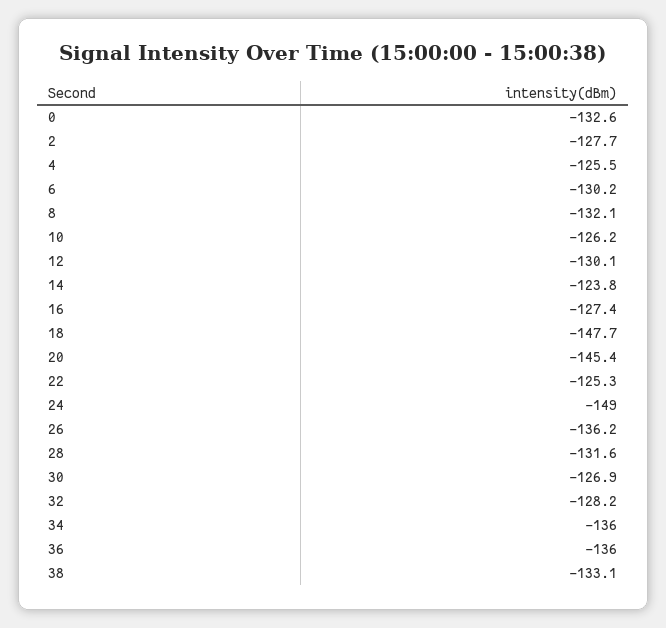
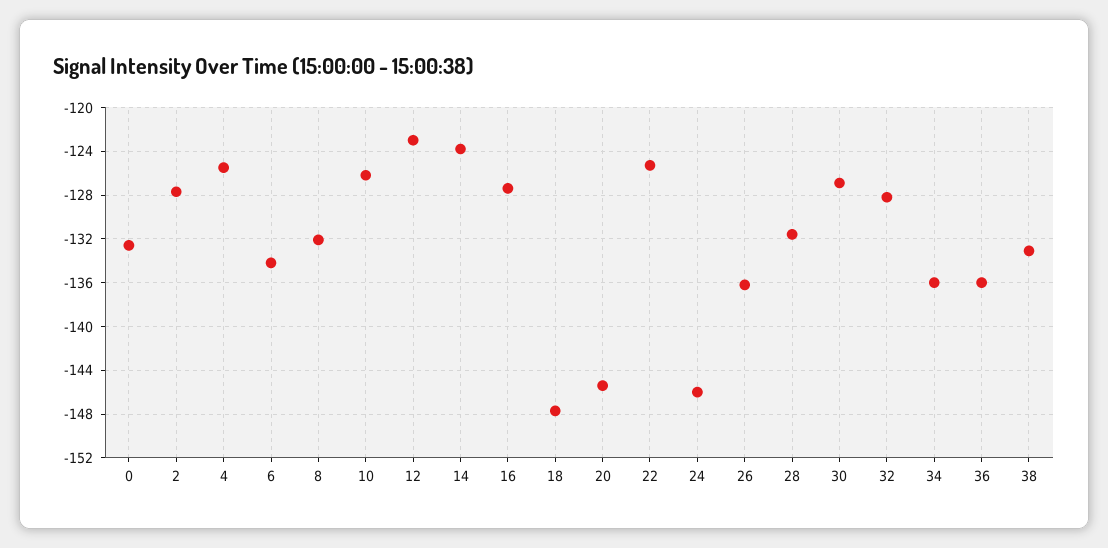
6: -130.2 -> -134
12: -130.1 -> -123
24: -149 -> -146

